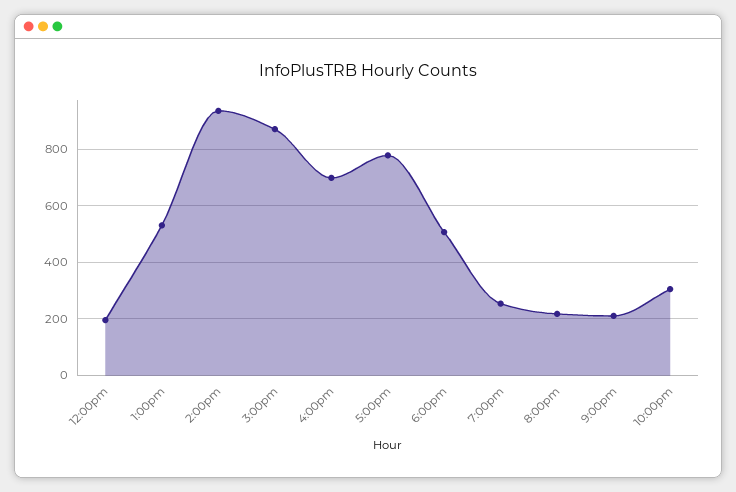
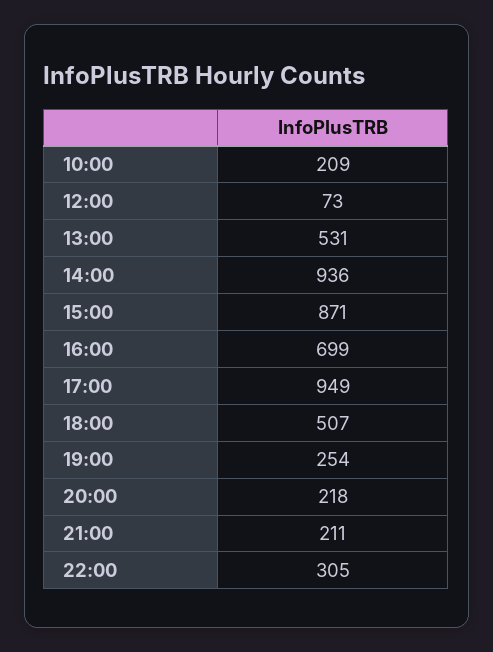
12:00pm: 200 -> 73
5:00pm: 775 -> 949
10:00: none -> 209

